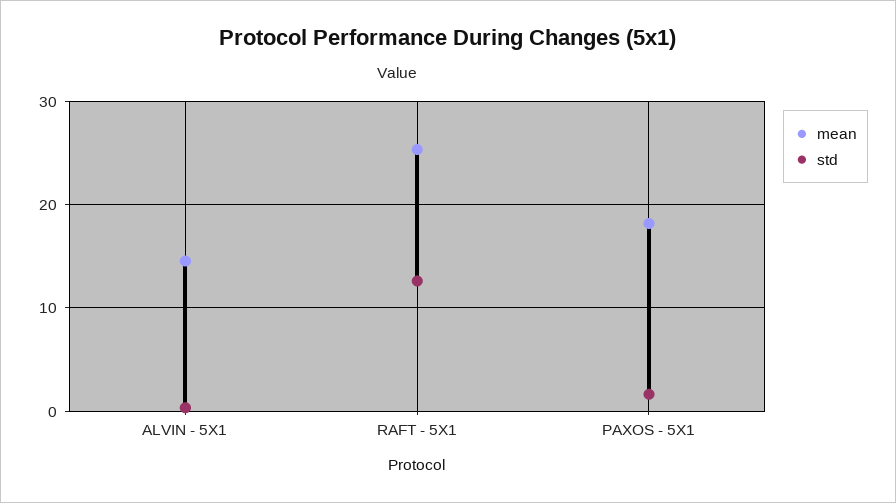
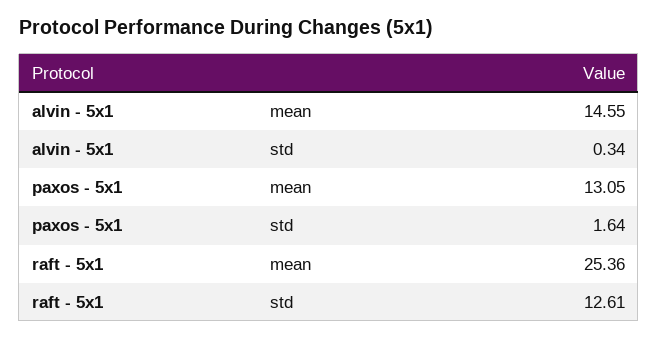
mean, PAXOS - 5X1: 18 -> 13.05

